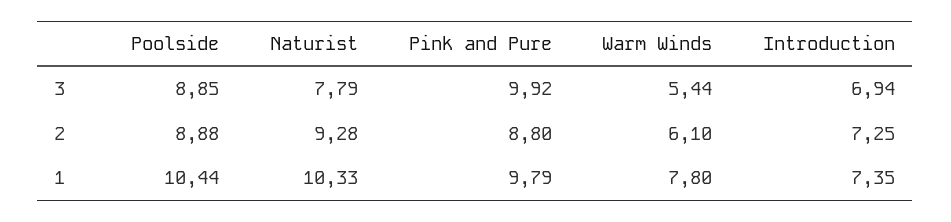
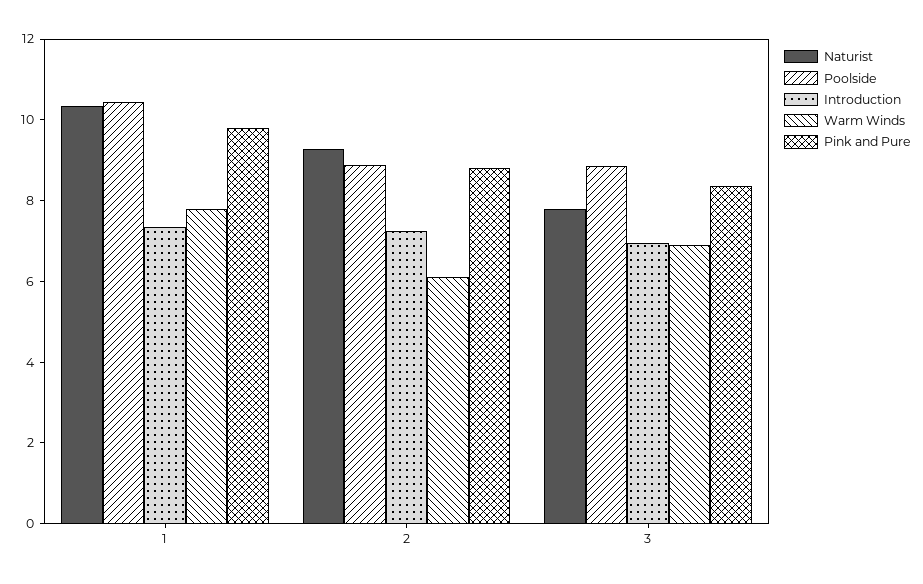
Pink and Pure, 3: 9.92 -> 8.5
Warm Winds, 3: 5.44 -> 7

